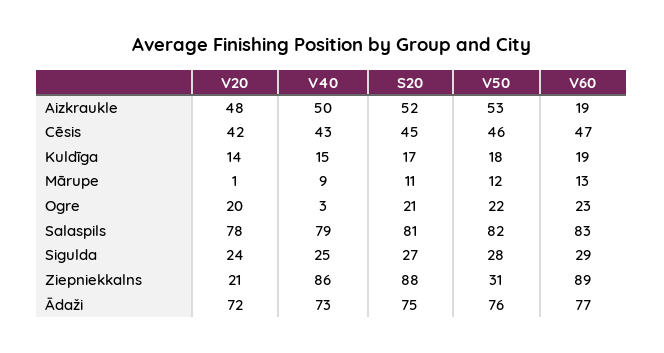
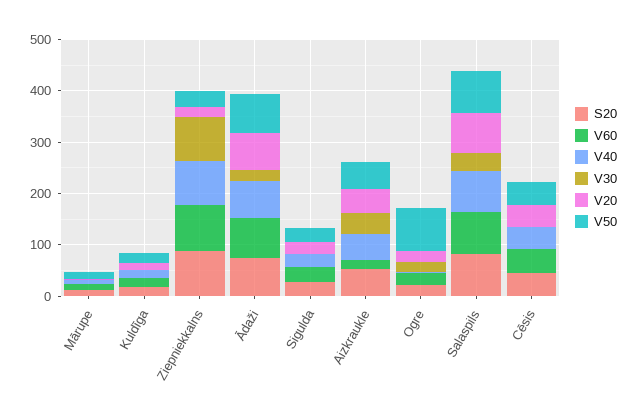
V50, Ogre: 22 -> 80
V30, Mārupe: none -> 0
V30, Kuldīga: none -> 0
V30, Ziepniekkalns: none -> 80
V30, Ādaži: none -> 20
V30, Sigulda: none -> 0
V30, Aizkraukle: none -> 40
V30, Ogre: none -> 20
V30, Salaspils: none -> 40
V30, Cēsis: none -> 0

